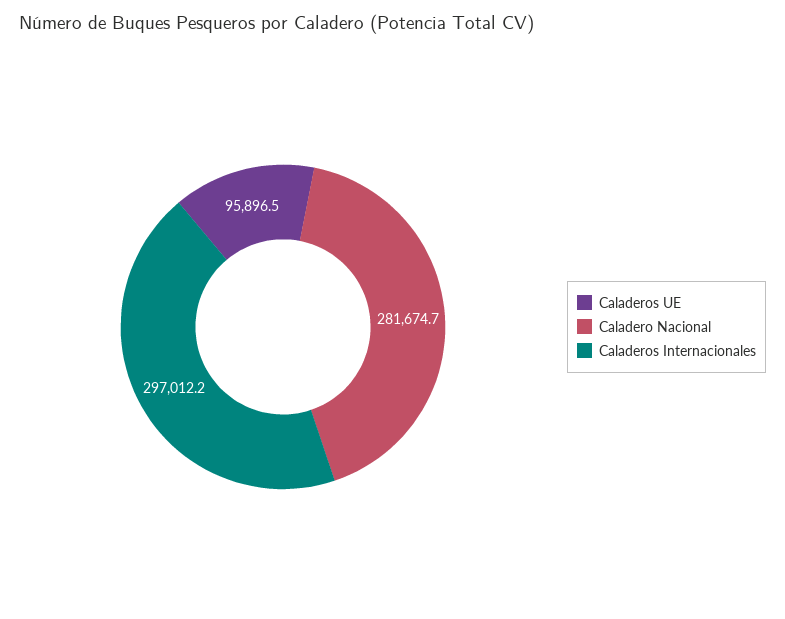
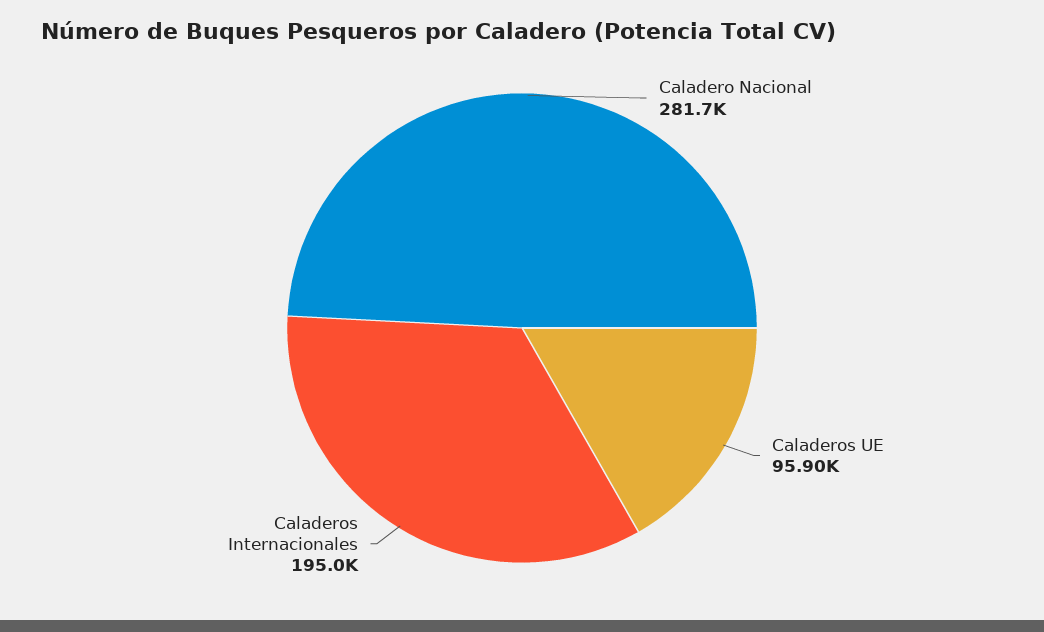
Caladeros Internacionales: 297012.2 -> 195000

